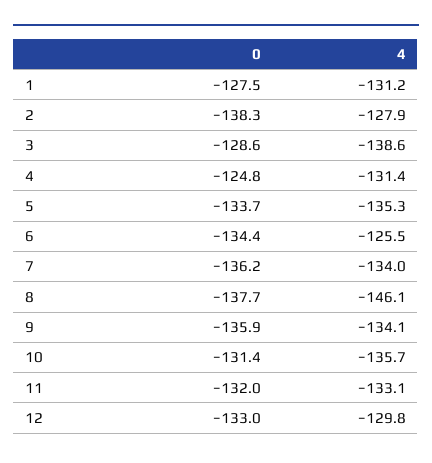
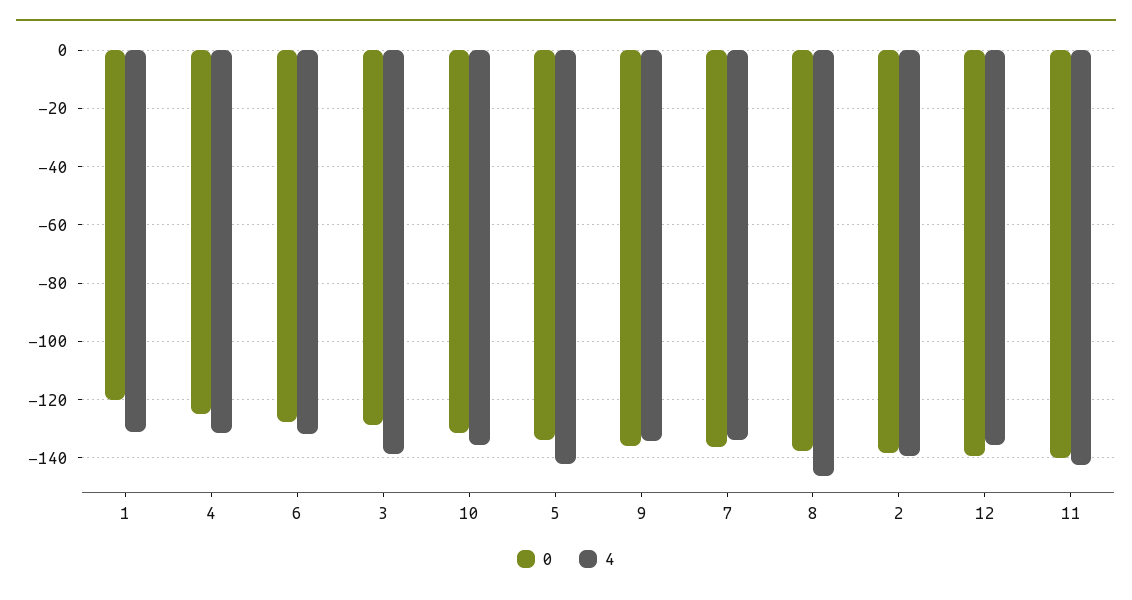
0, 1: -127.5 -> -120
4, 2: -127.9 -> -140
4, 5: -135.3 -> -142.5
0, 6: -134.4 -> -127.5
4, 6: -125.5 -> -132.5
0, 11: -132 -> -140
4, 11: -133.1 -> -142.5
0, 12: -133 -> -140
4, 12: -129.8 -> -135

